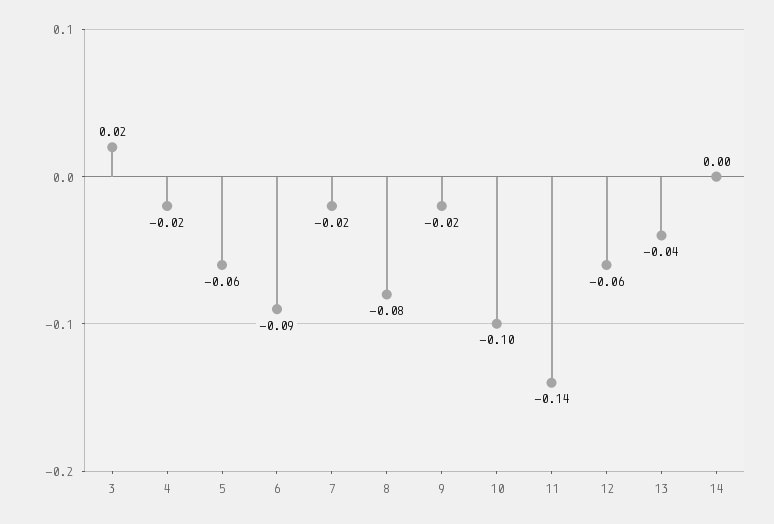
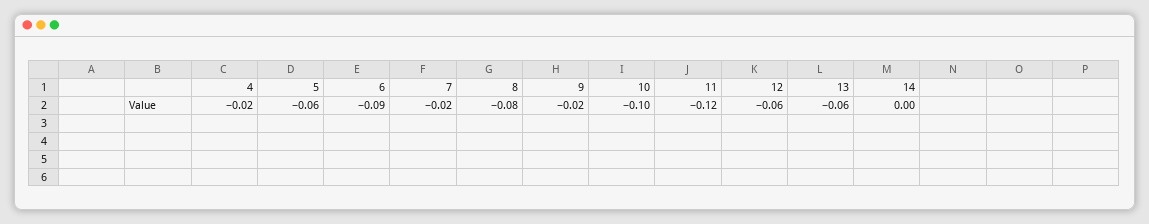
3: 0.02 -> none
11: -0.14 -> -0.12
13: -0.04 -> -0.06

